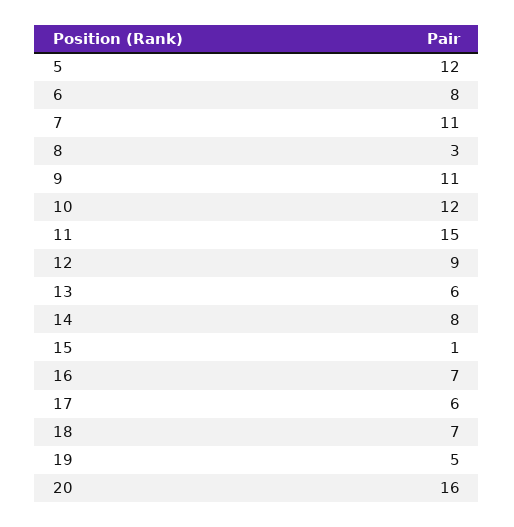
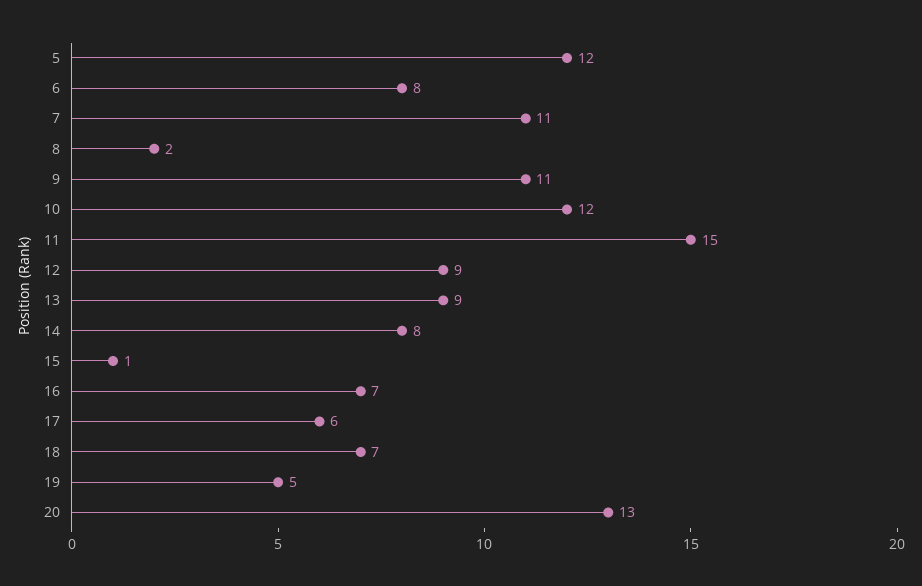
8: 3 -> 2
13: 6 -> 9
20: 16 -> 13

